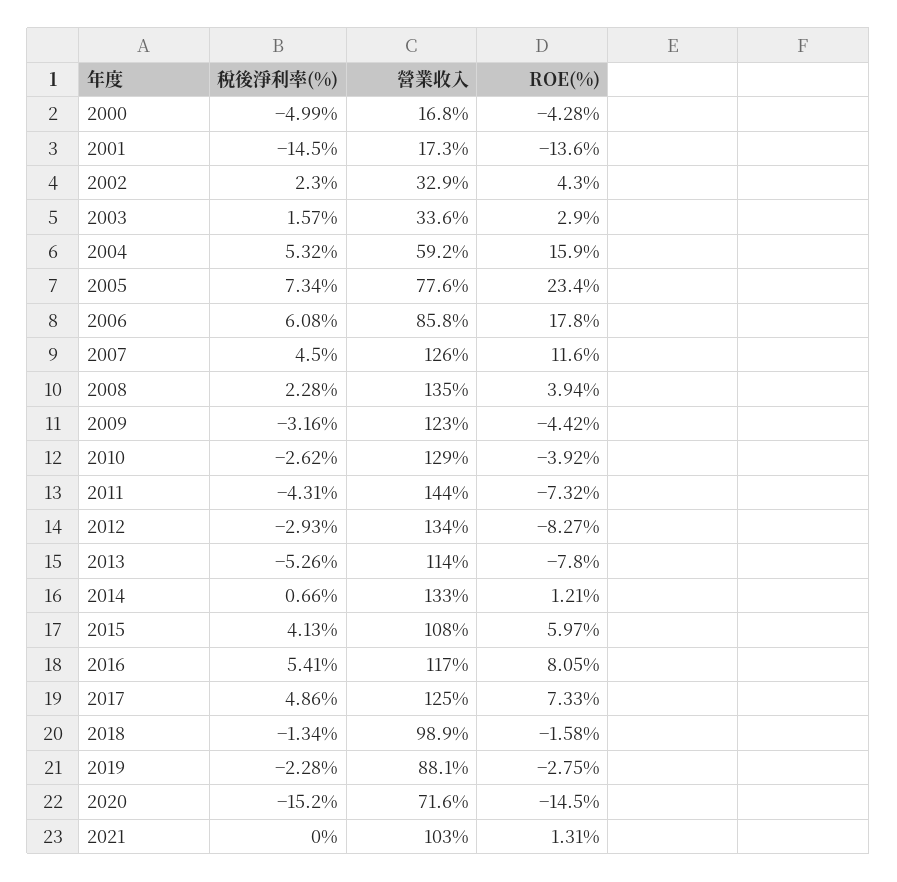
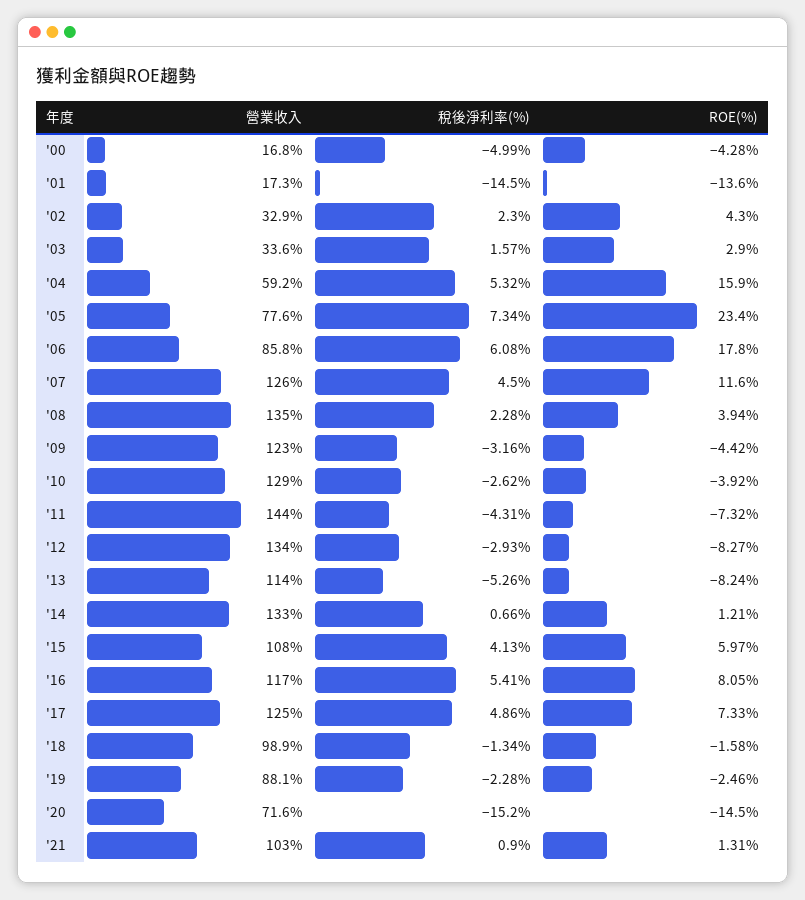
ROE(%), 2013: -7.8 -> -8.24
ROE(%), 2019: -2.75 -> -2.46
稅後淨利率(%), 2021: 0 -> 0.9

